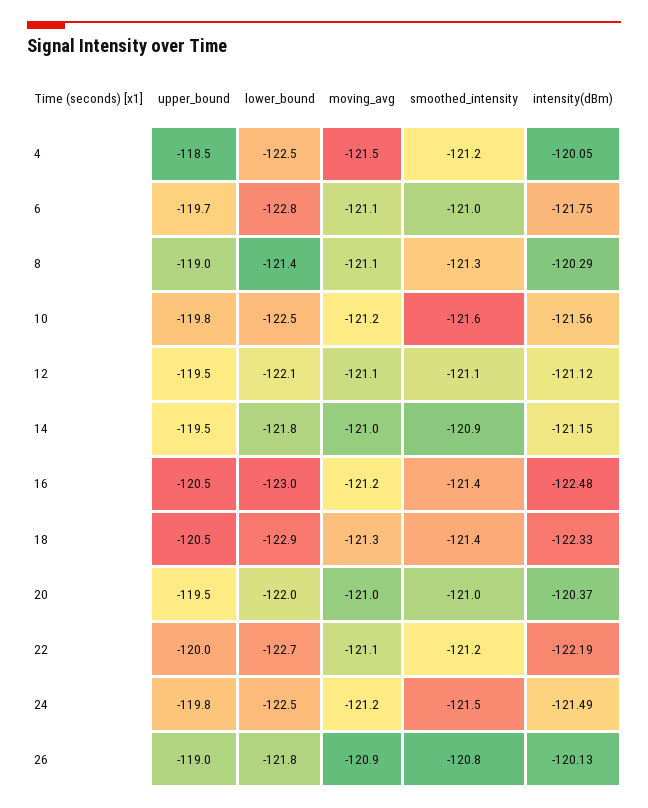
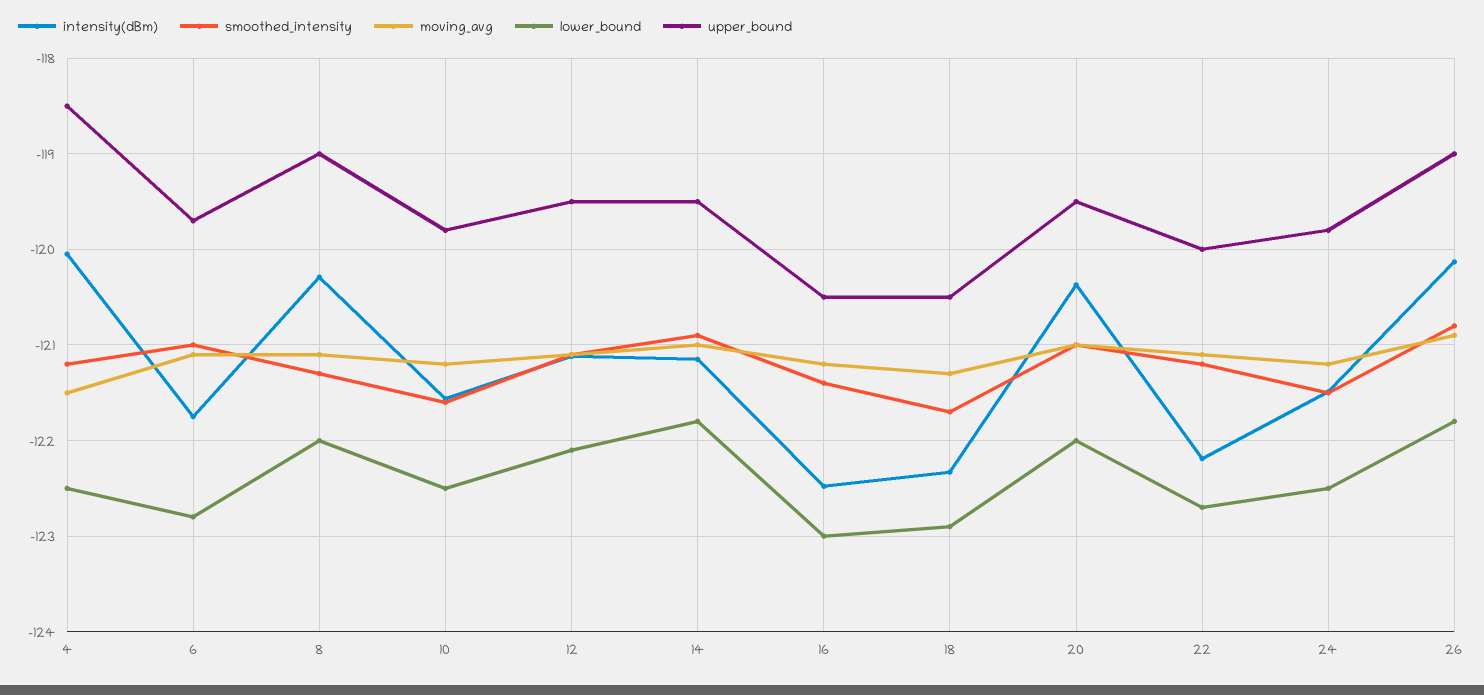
lower_bound, 8: -121.4 -> -122
smoothed_intensity, 18: -121.4 -> -121.7

